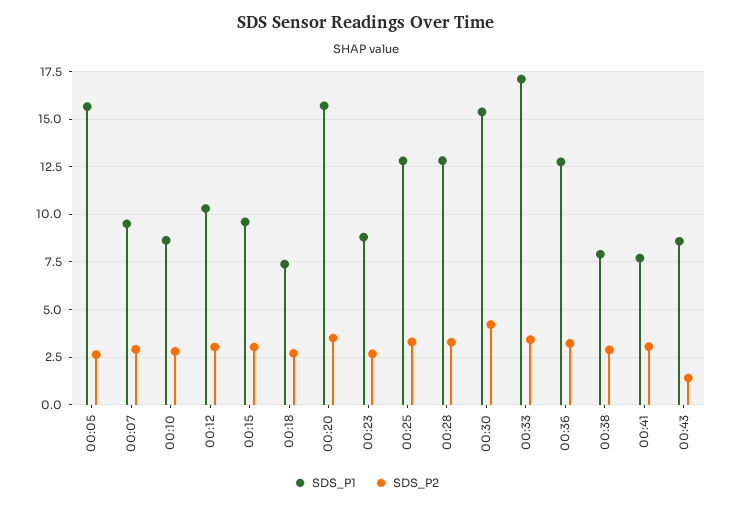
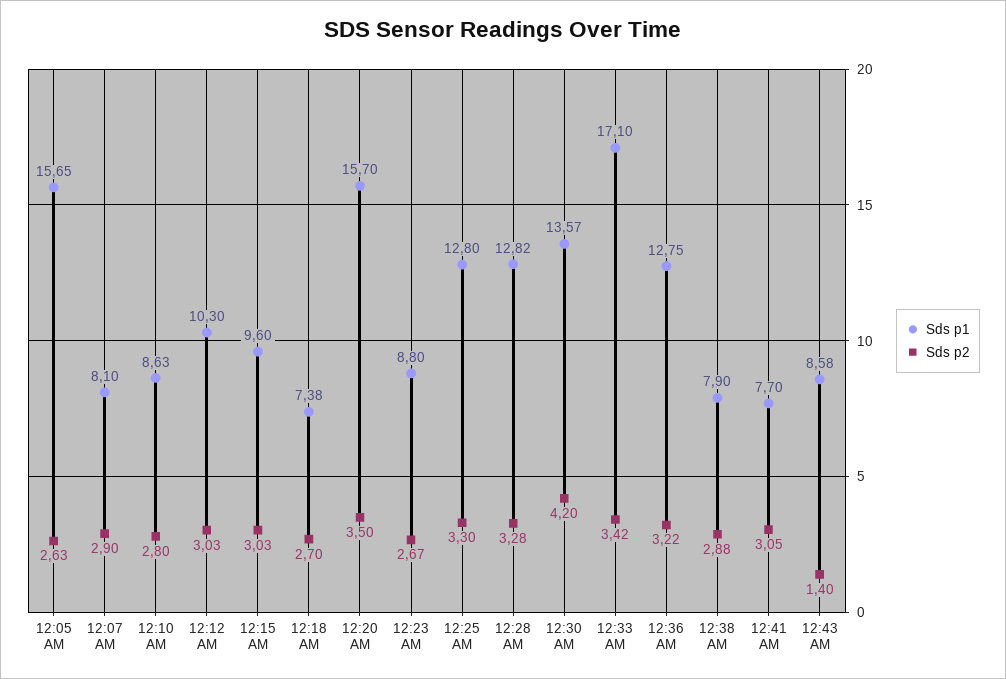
SDS_P1, 00:07: 9.5 -> 8.1
SDS_P1, 00:30: 15.5 -> 13.57

